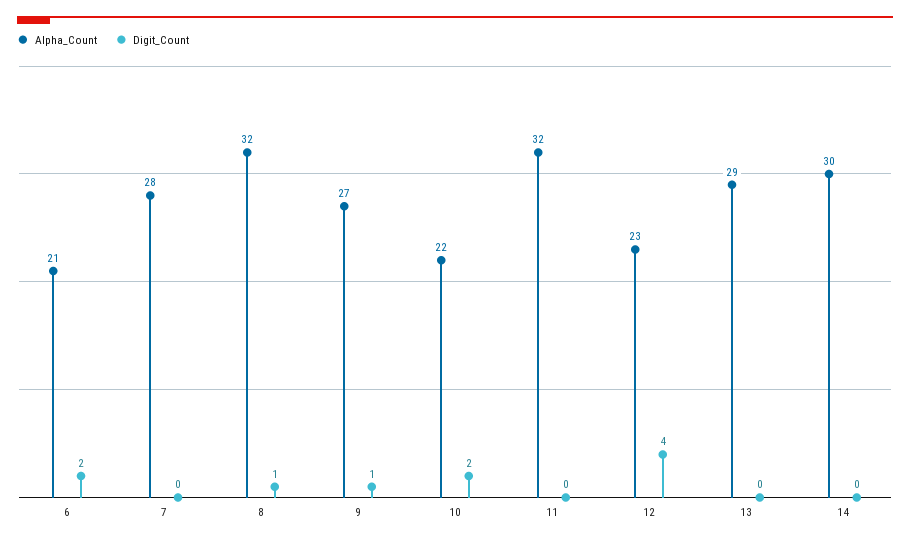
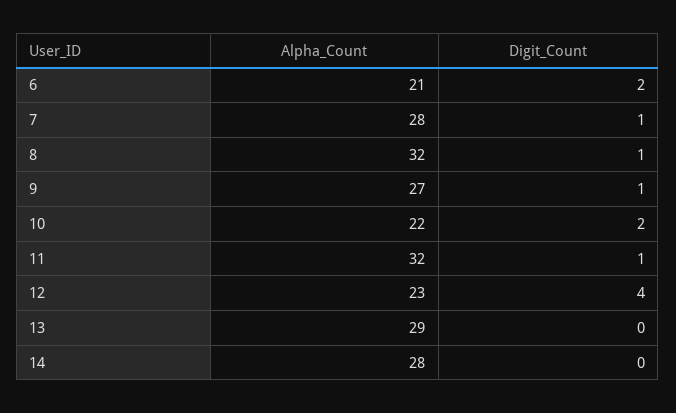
Digit_Count, 7: 0 -> 1
Digit_Count, 11: 0 -> 1
Alpha_Count, 14: 30 -> 28

